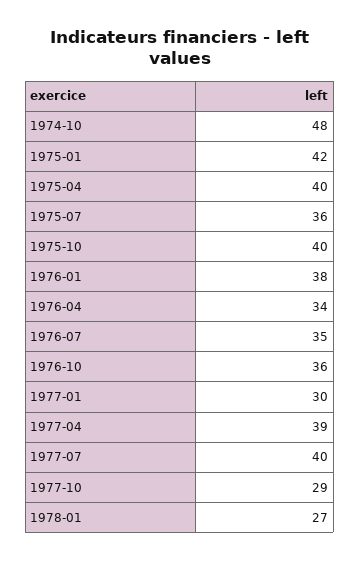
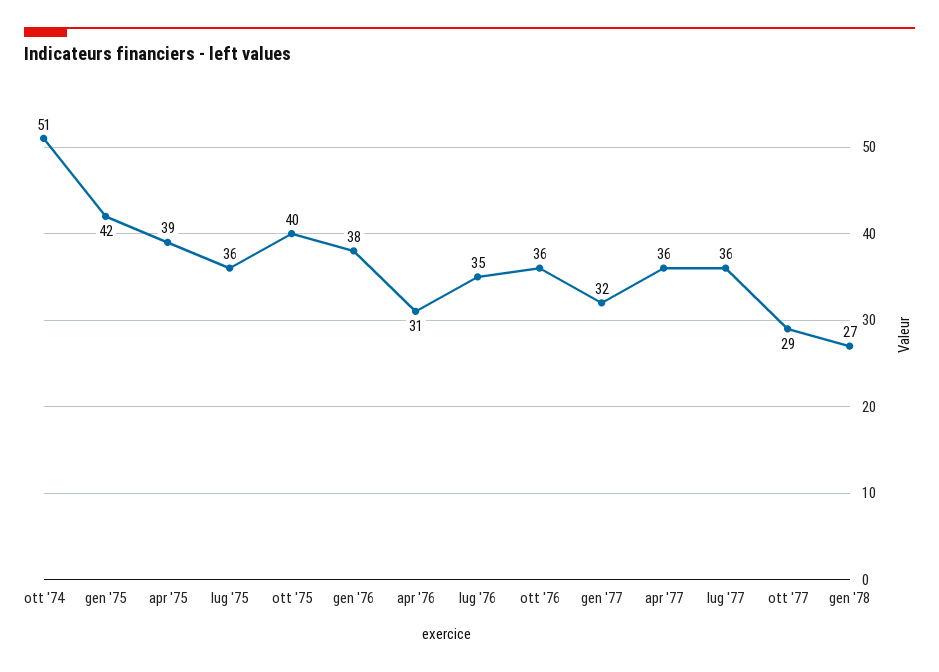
1974-10: 48 -> 51
1975-04: 40 -> 39
1976-04: 34 -> 31
1977-01: 30 -> 32
1977-04: 39 -> 36
1977-07: 40 -> 36

